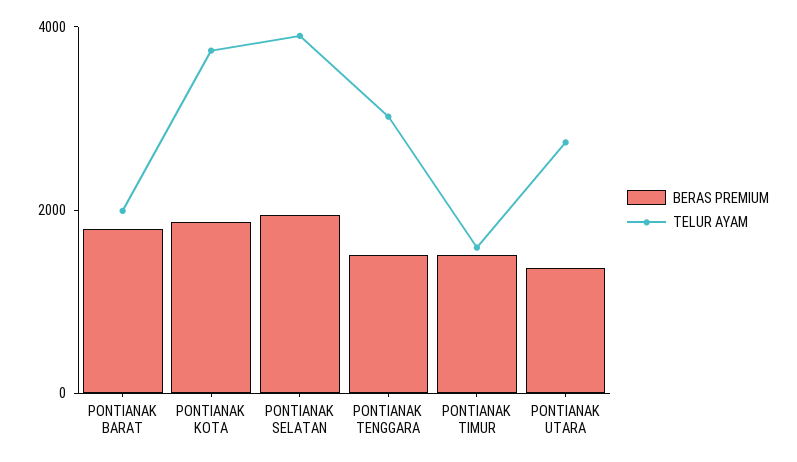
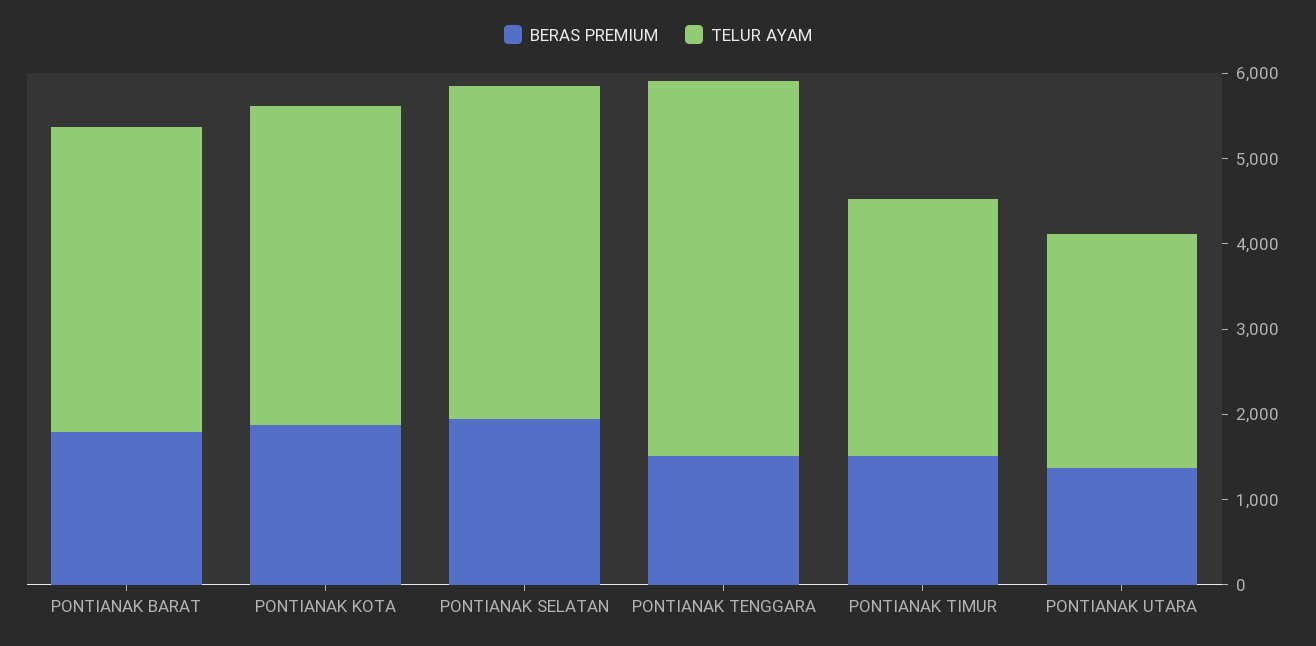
TELUR AYAM, PONTIANAK BARAT: 2000 -> 3600
TELUR AYAM, PONTIANAK TENGGARA: 3000 -> 4400
TELUR AYAM, PONTIANAK TIMUR: 1500 -> 3000

